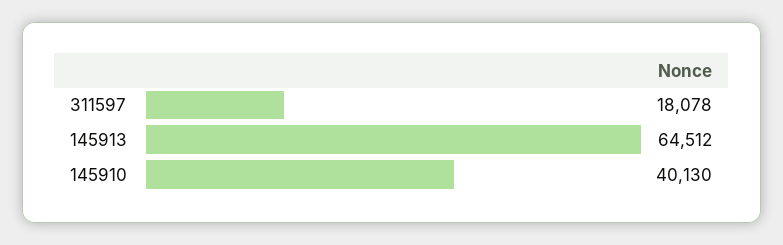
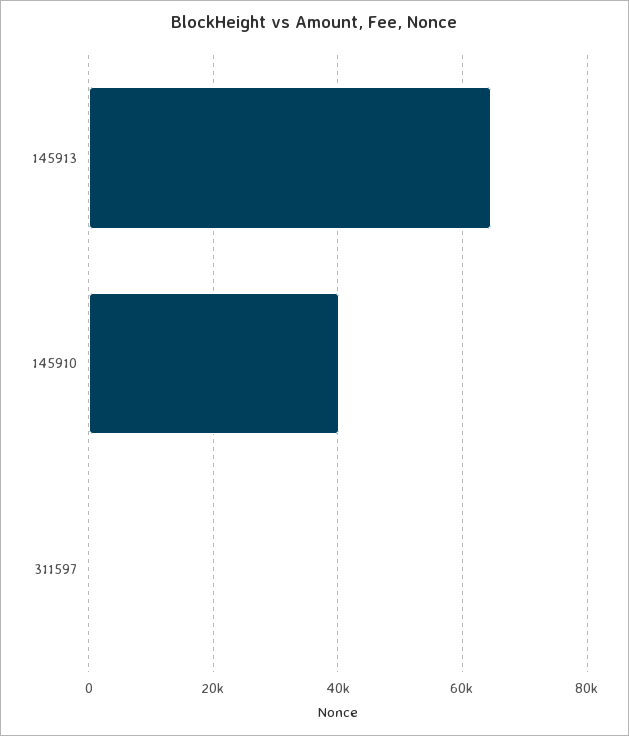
311597: 18078 -> 0

